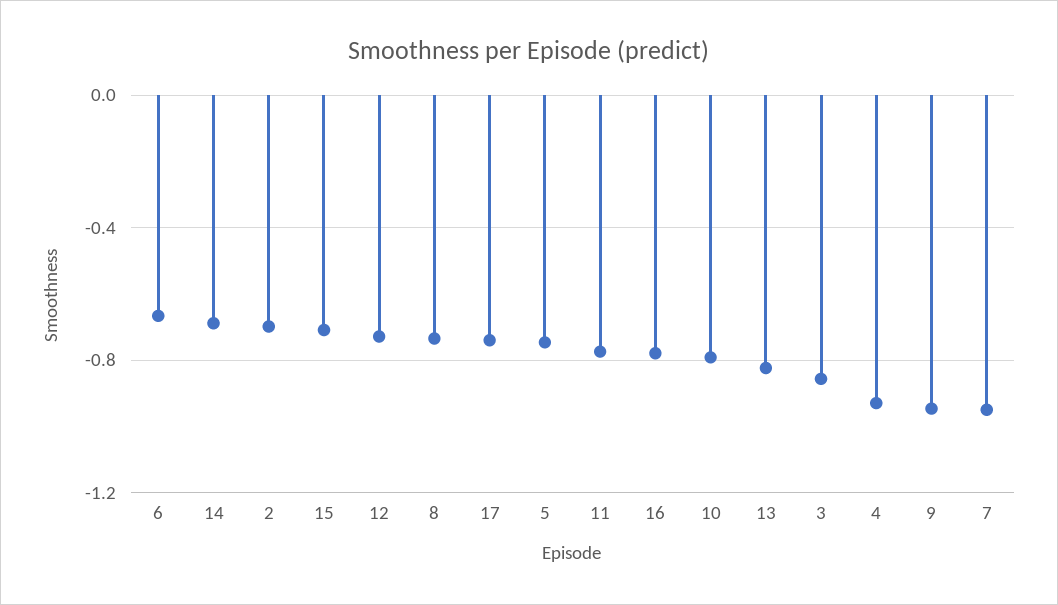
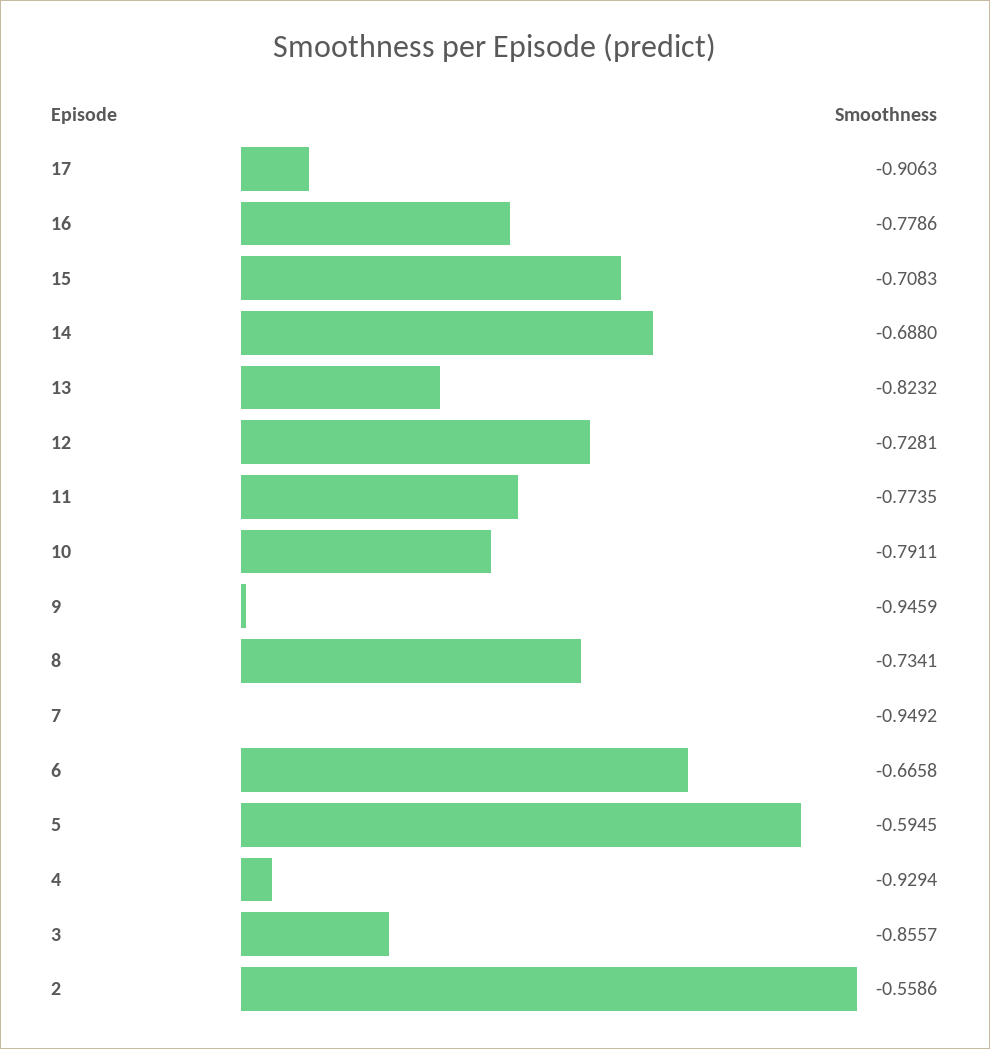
2: -0.7 -> -0.5586
17: -0.75 -> -0.9063
5: -0.75 -> -0.5945

